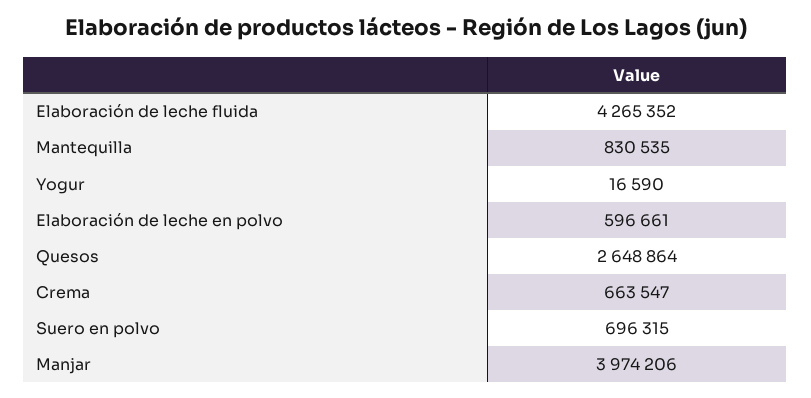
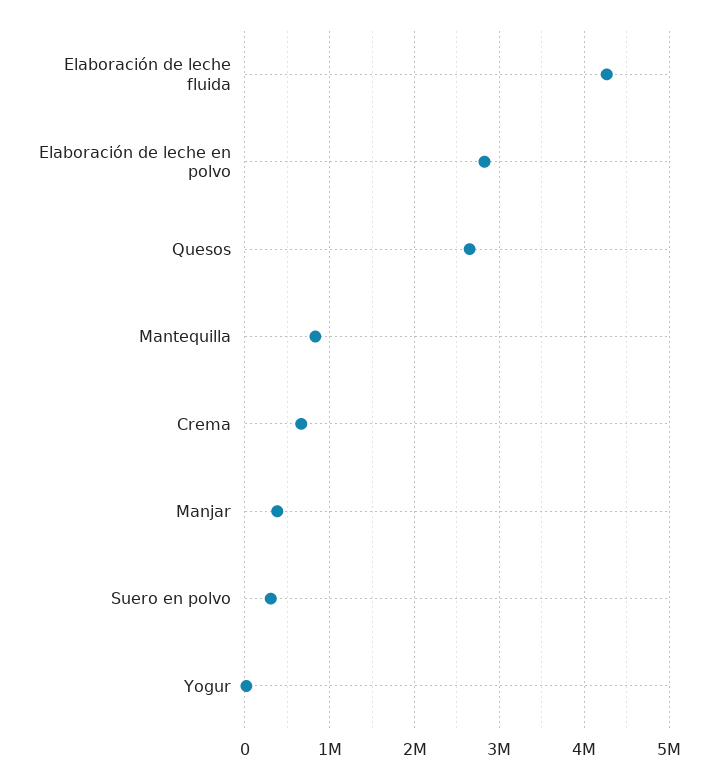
Elaboración de leche en polvo: 596661 -> 2800000
Suero en polvo: 696315 -> 300000
Manjar: 3974206 -> 400000

